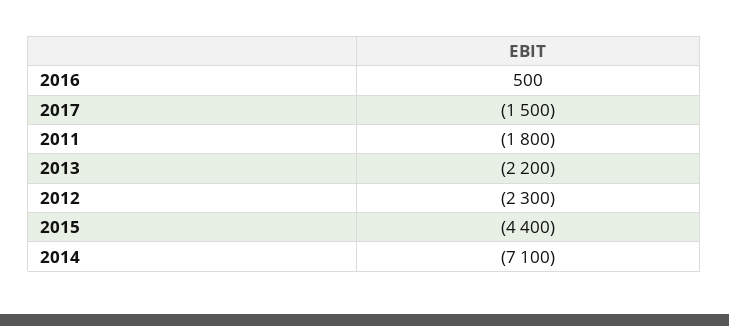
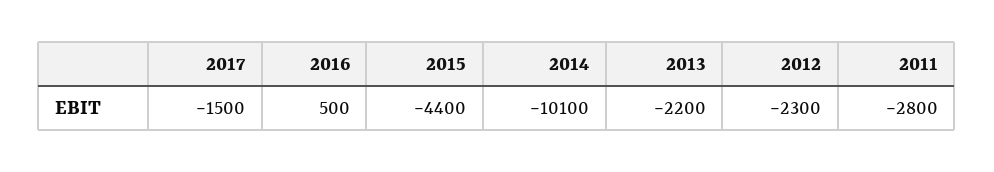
2011: -1800 -> -2800
2014: -7100 -> -10100

